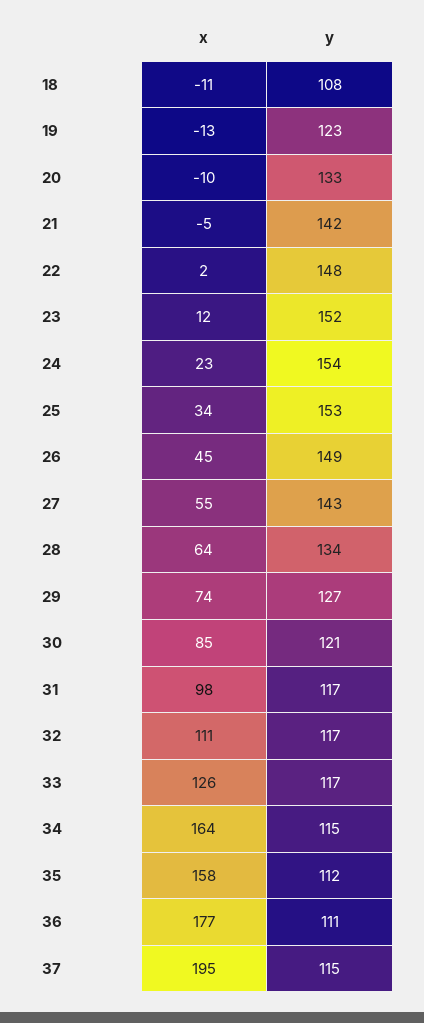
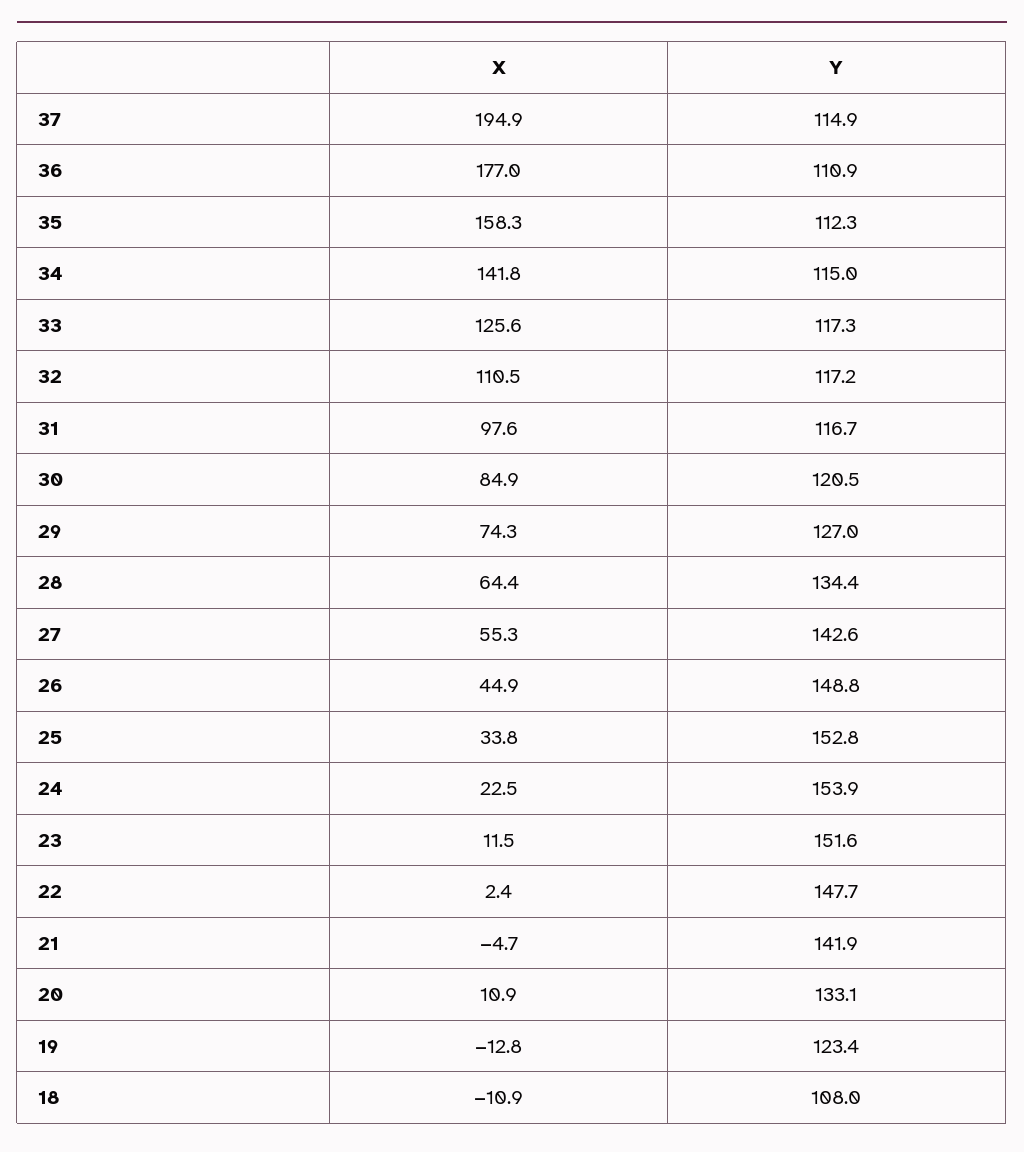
x, 20: -10 -> 10.9
x, 34: 164 -> 141.8

